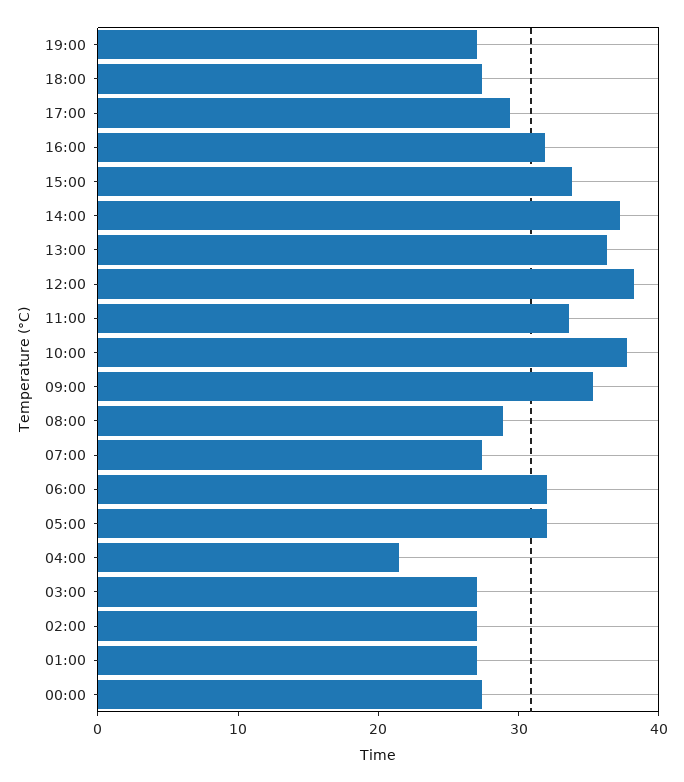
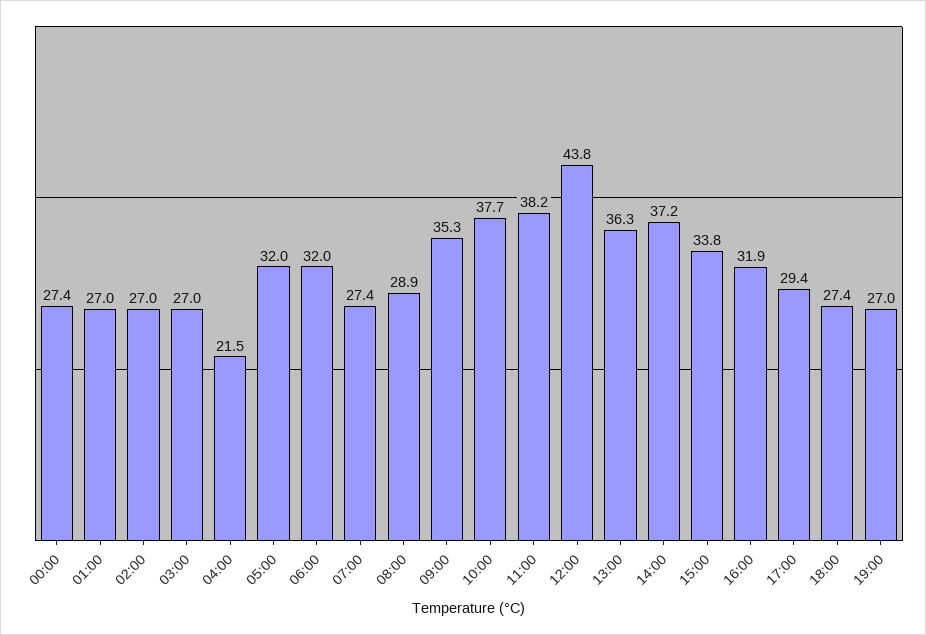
12:00: 38 -> 43.8
11:00: 34 -> 38.2

